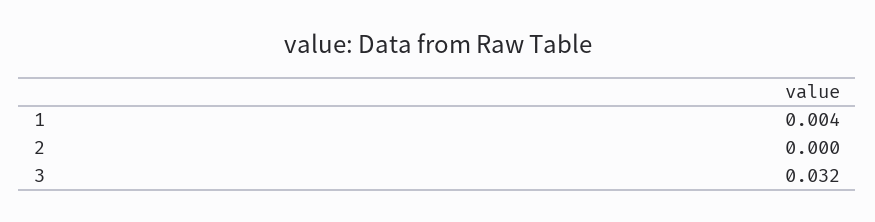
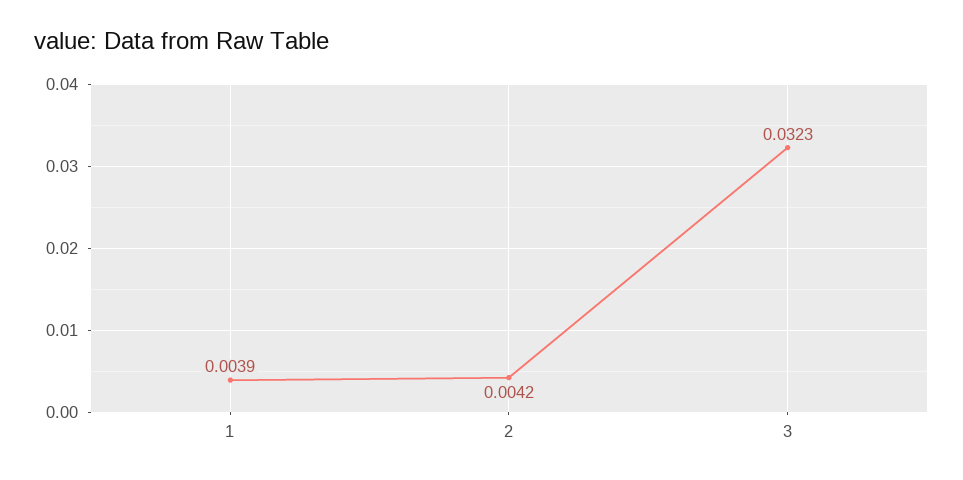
2: 0 -> 0.0042

